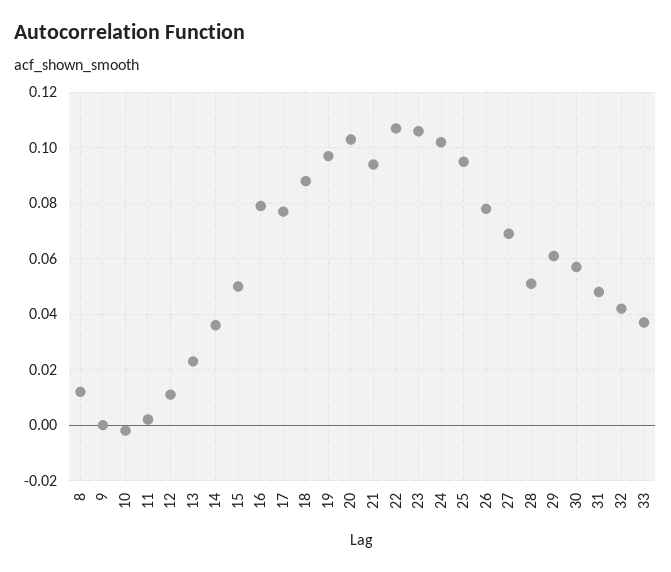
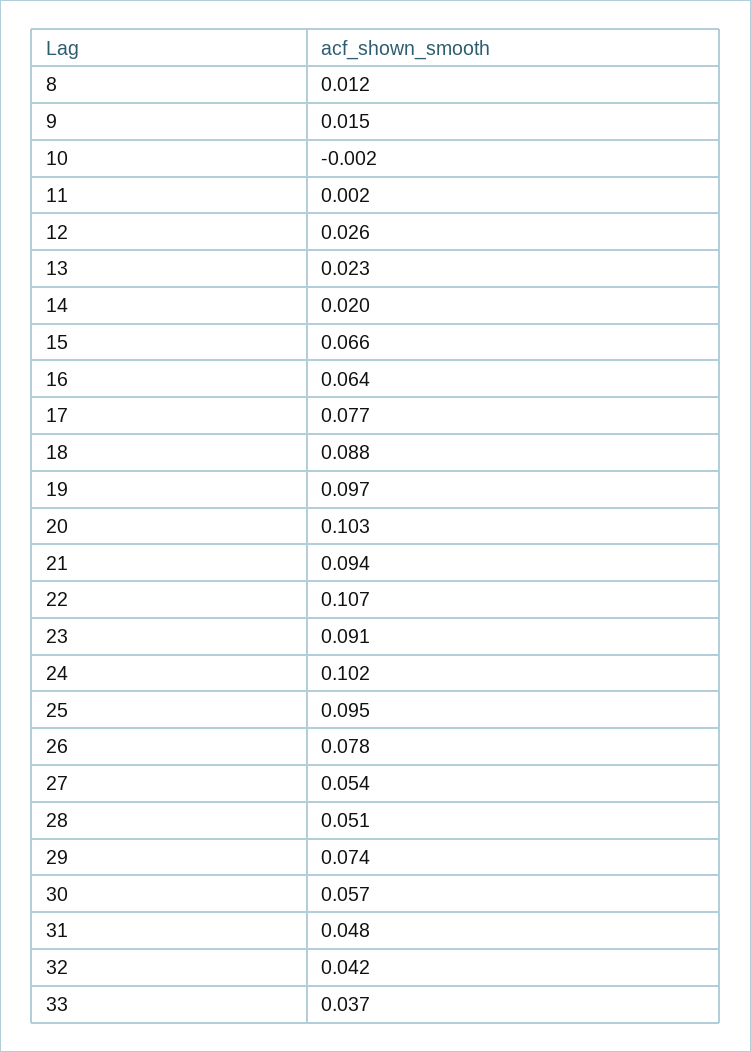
9: 0 -> 0.015
12: 0.01 -> 0.026
14: 0.035 -> 0.02
15: 0.05 -> 0.066
16: 0.08 -> 0.064
23: 0.105 -> 0.091
27: 0.07 -> 0.054
29: 0.06 -> 0.074

